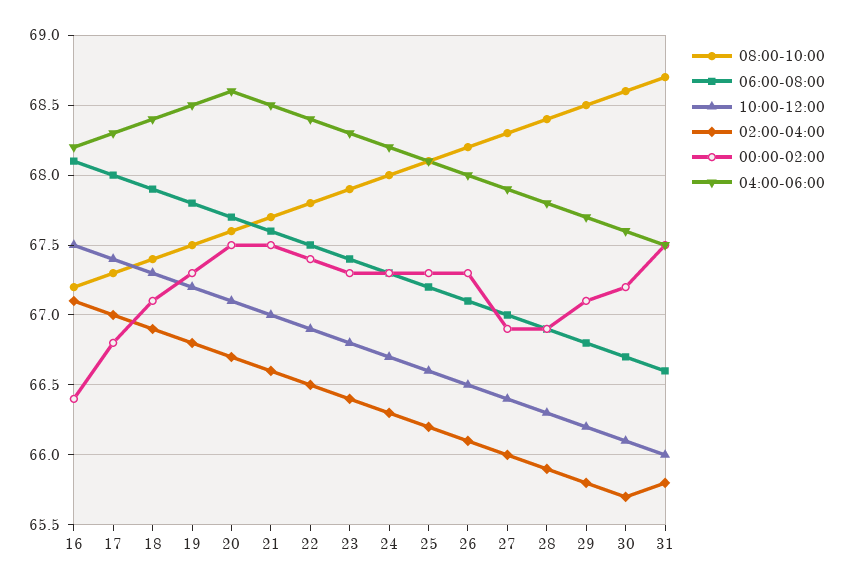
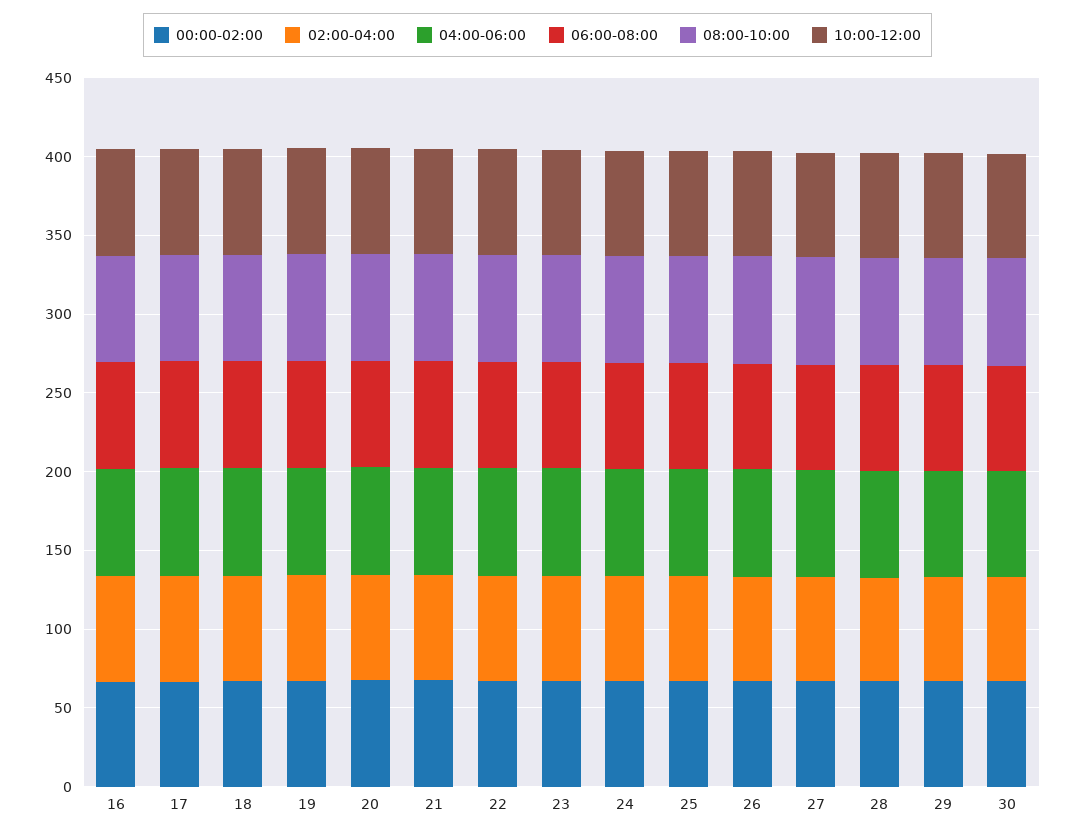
08:00-10:00, 31: 68.7 -> none
06:00-08:00, 31: 66.6 -> none
10:00-12:00, 31: 66 -> none
02:00-04:00, 31: 65.8 -> none
00:00-02:00, 31: 67.5 -> none
04:00-06:00, 31: 67.5 -> none

